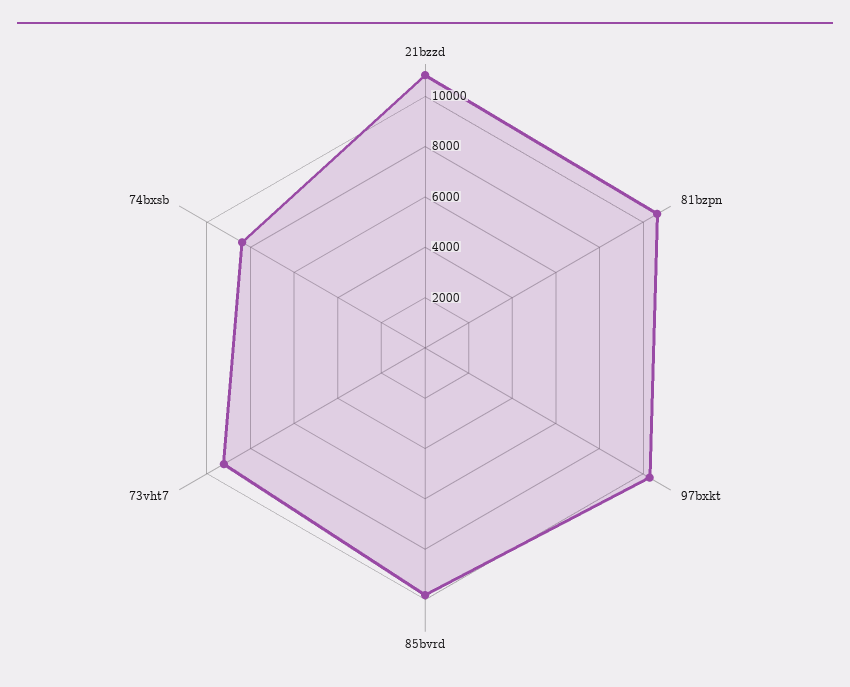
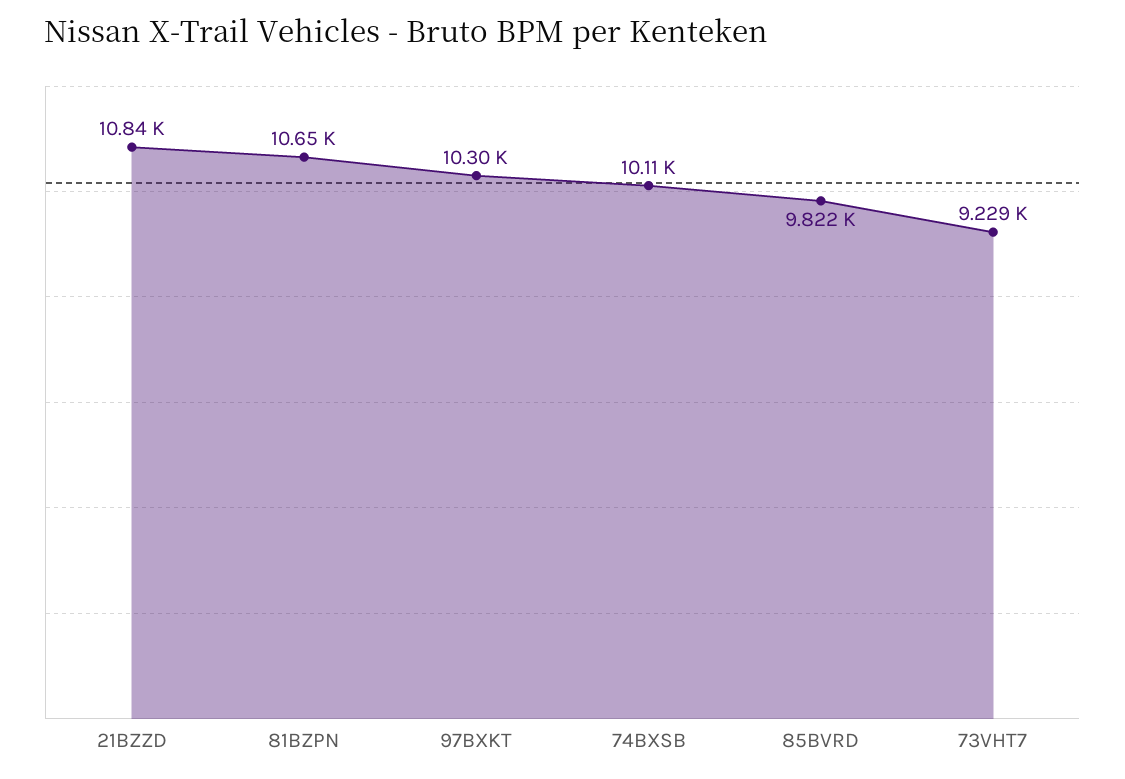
74bxsb: 8500 -> 10110

